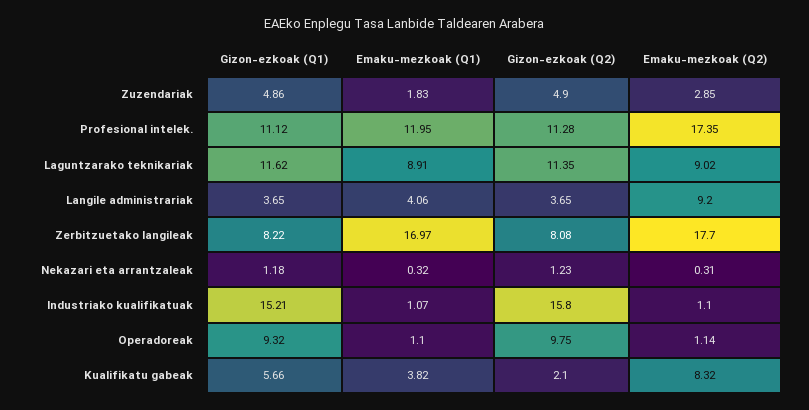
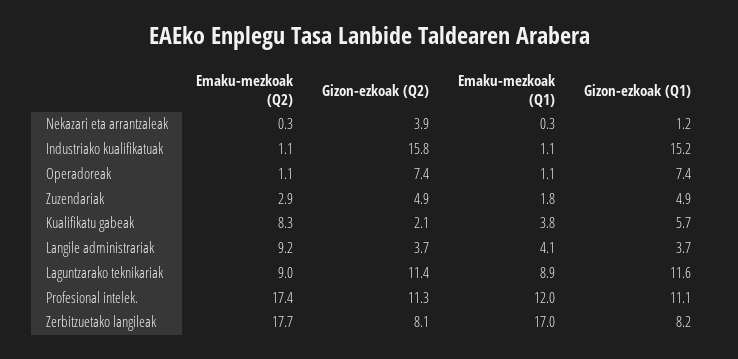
Gizon-ezkoak (Q2), Nekazari eta arrantzaleak: 1.23 -> 3.9
Gizon-ezkoak (Q1), Operadoreak: 9.32 -> 7.4
Gizon-ezkoak (Q2), Operadoreak: 9.75 -> 7.4

